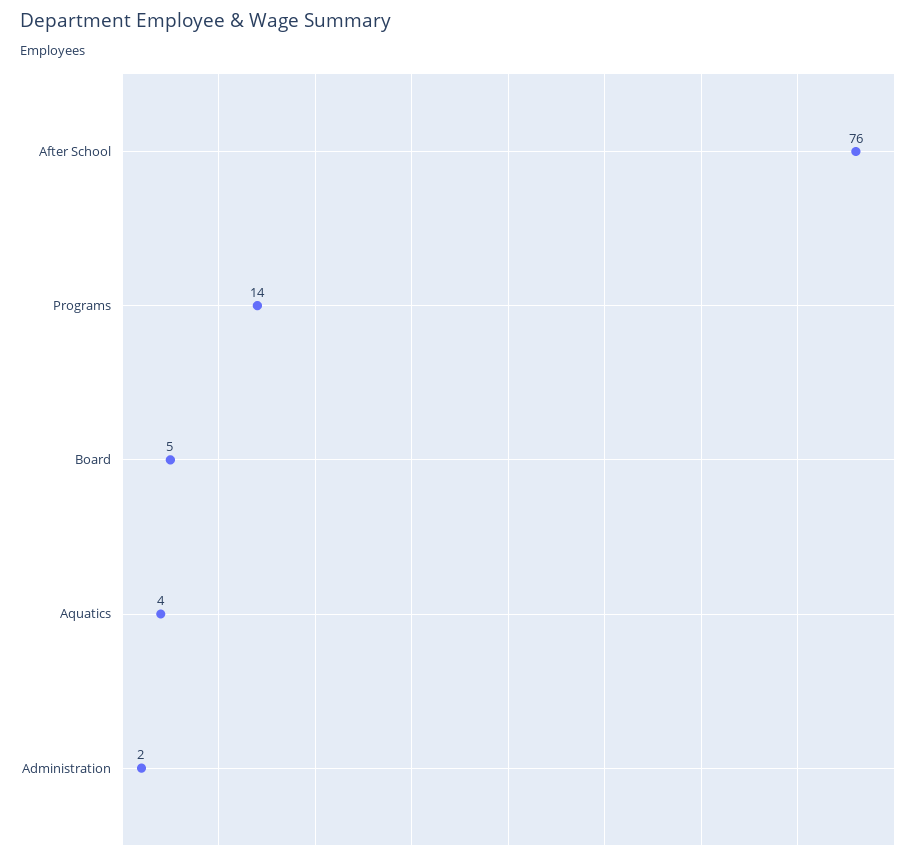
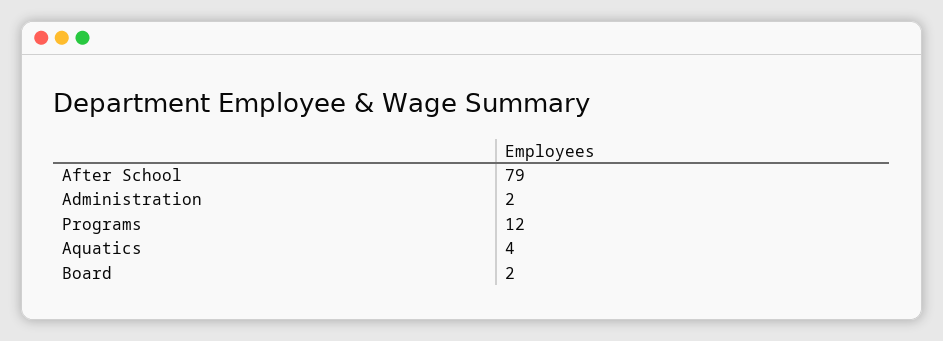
After School: 76 -> 79
Programs: 14 -> 12
Board: 5 -> 2

